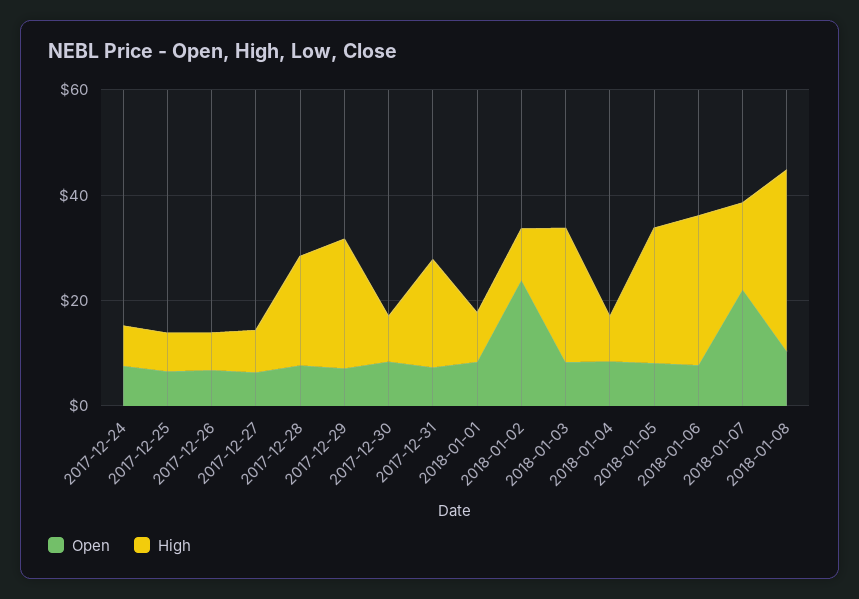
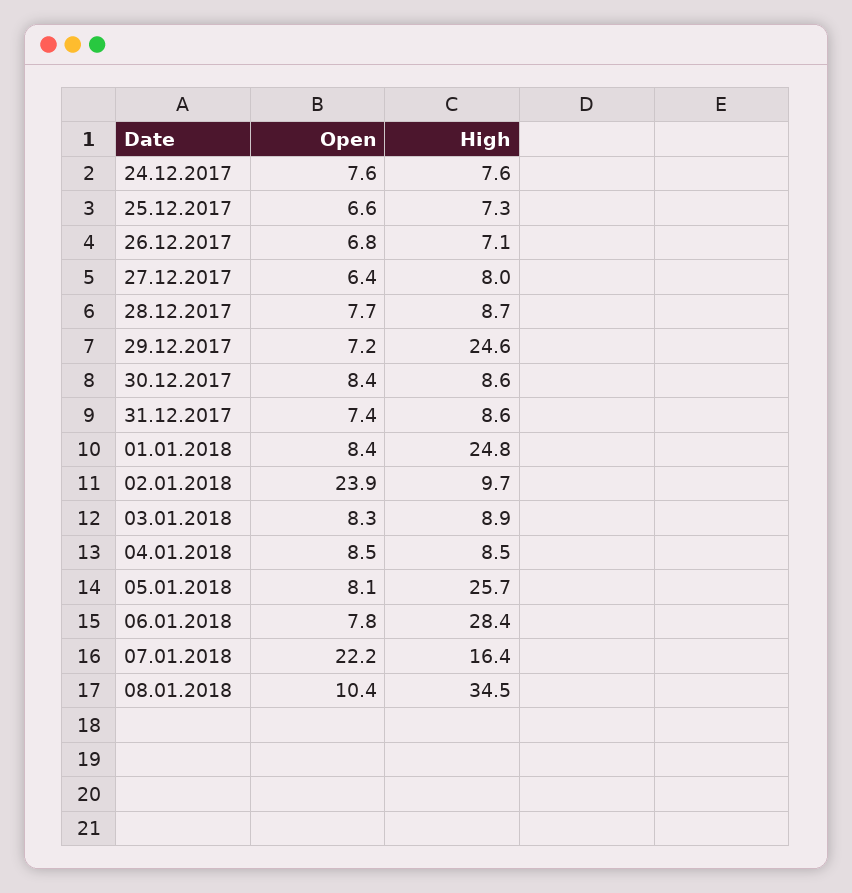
High, 2017-12-28: 20 -> 8.7
High, 2017-12-31: 20 -> 8.6
High, 2018-01-01: 10 -> 24.8
High, 2018-01-03: 25 -> 8.9

